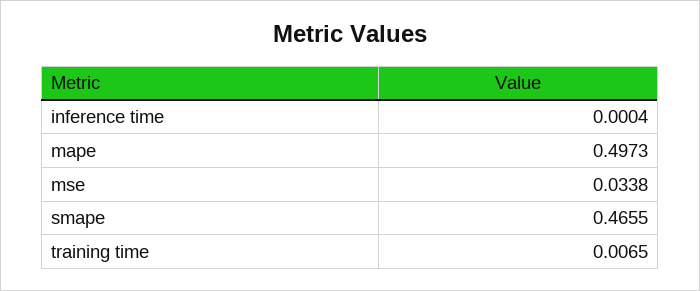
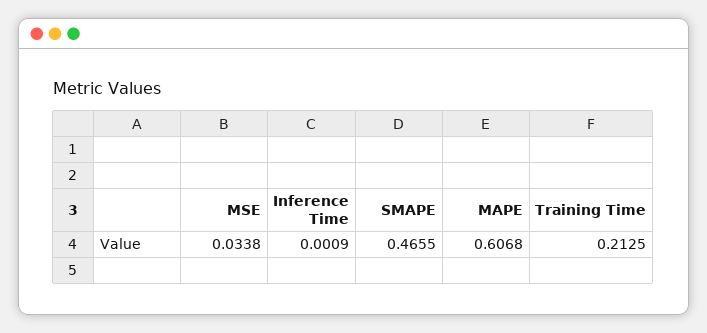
inference time: 0.0004 -> 0.0009
mape: 0.4973 -> 0.6068
training time: 0.0065 -> 0.2125

